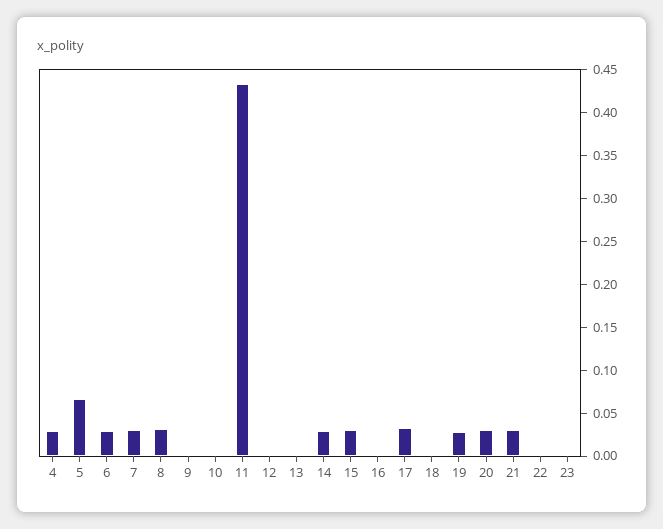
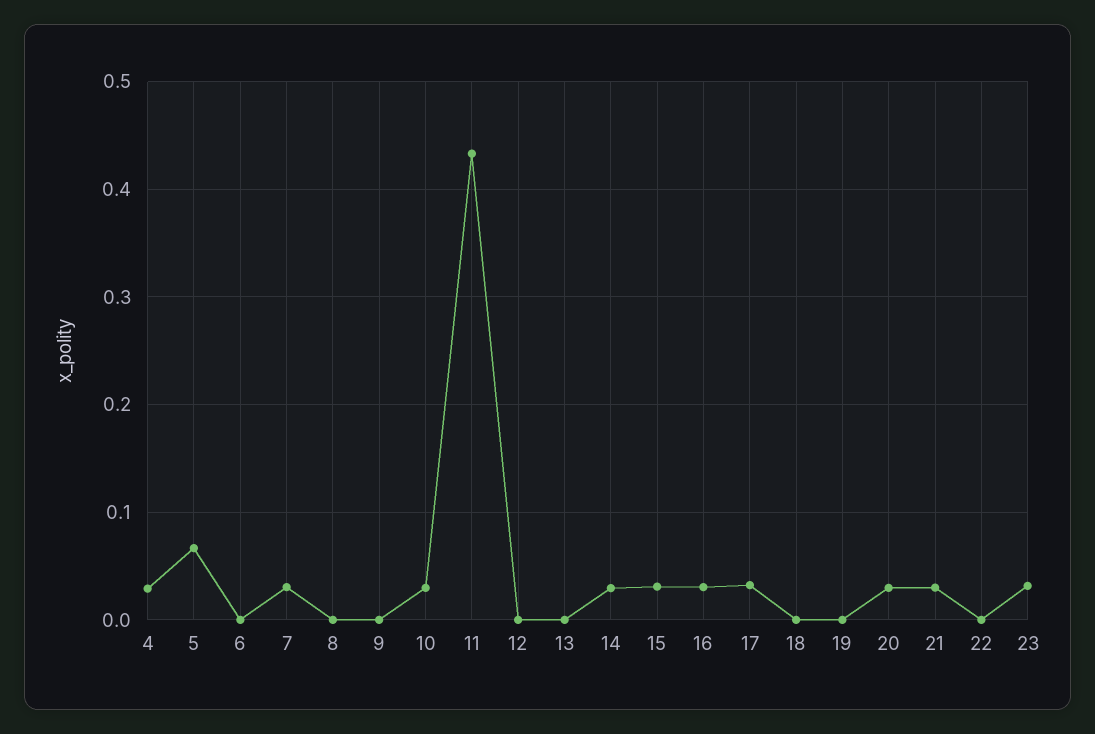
6: 0.03 -> 0
8: 0.03 -> 0
10: 0 -> 0.03
16: 0 -> 0.03
19: 0.03 -> 0
23: 0 -> 0.03

